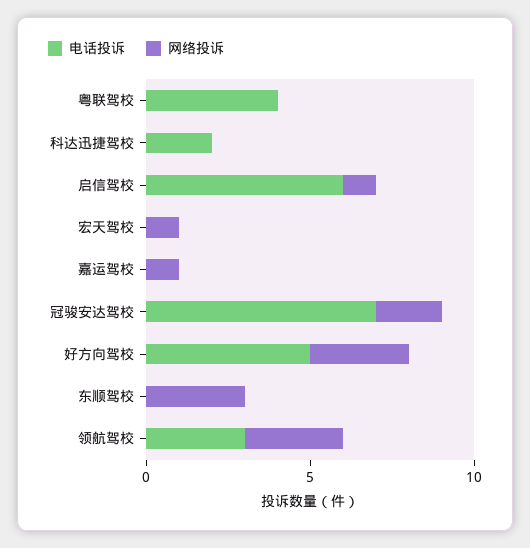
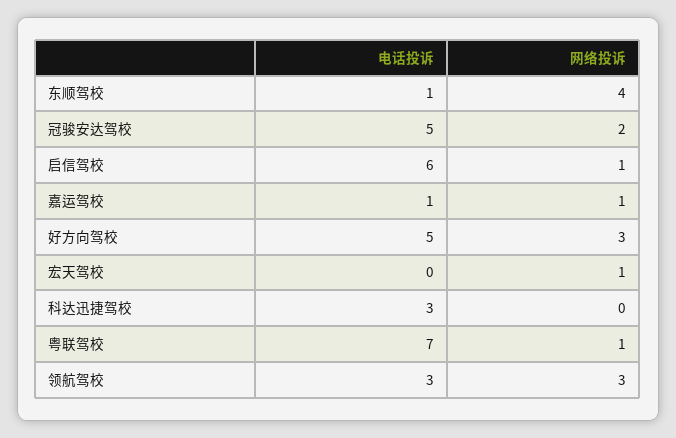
电话投诉, 粤联驾校: 4 -> 7
网络投诉, 粤联驾校: 0 -> 1
电话投诉, 科达迅捷驾校: 2 -> 3
电话投诉, 嘉运驾校: 0 -> 1
电话投诉, 冠骏安达驾校: 7 -> 5
电话投诉, 东顺驾校: 0 -> 1
网络投诉, 东顺驾校: 3 -> 4

